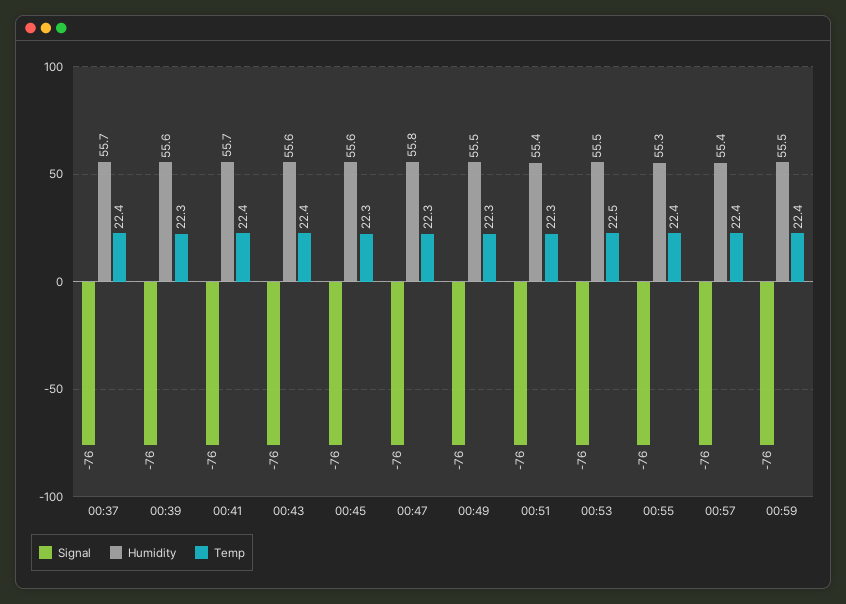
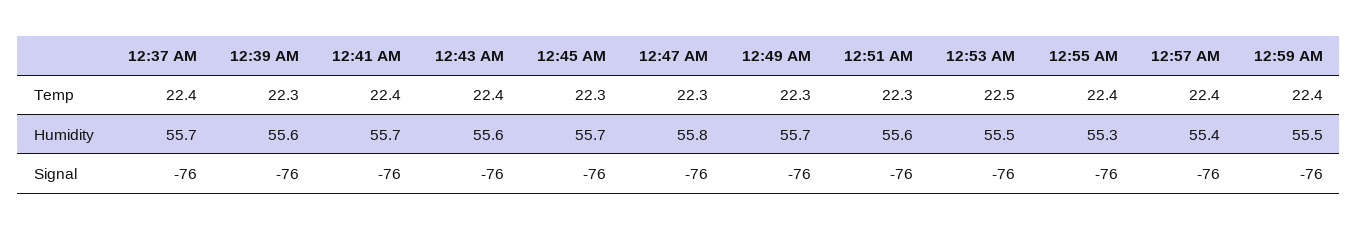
Humidity, 00:45: 55.6 -> 55.7
Humidity, 00:49: 55.5 -> 55.7
Humidity, 00:51: 55.4 -> 55.6

